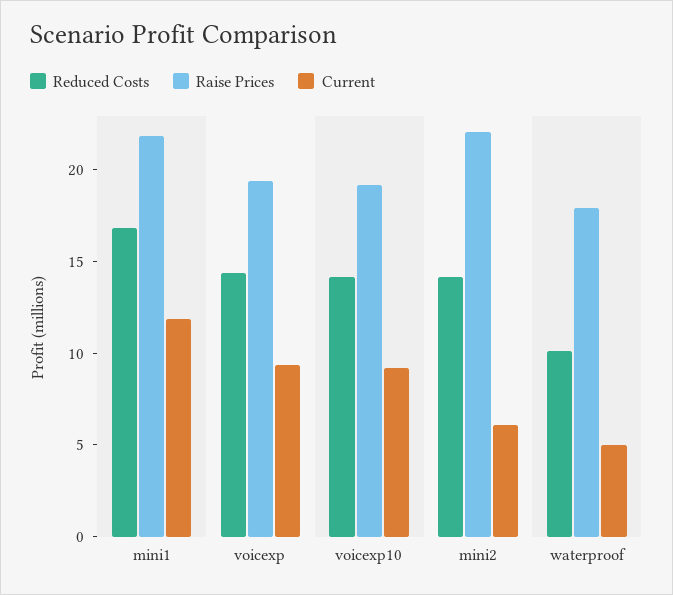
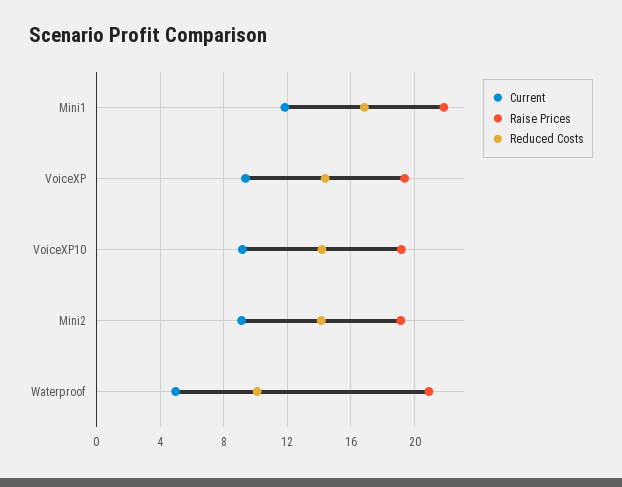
Raise Prices, mini2: 22 -> 19
Current, mini2: 6 -> 9
Raise Prices, waterproof: 18 -> 21

